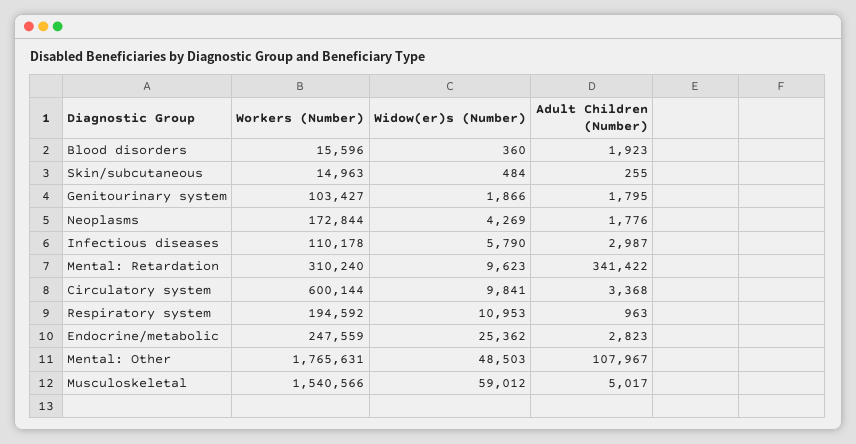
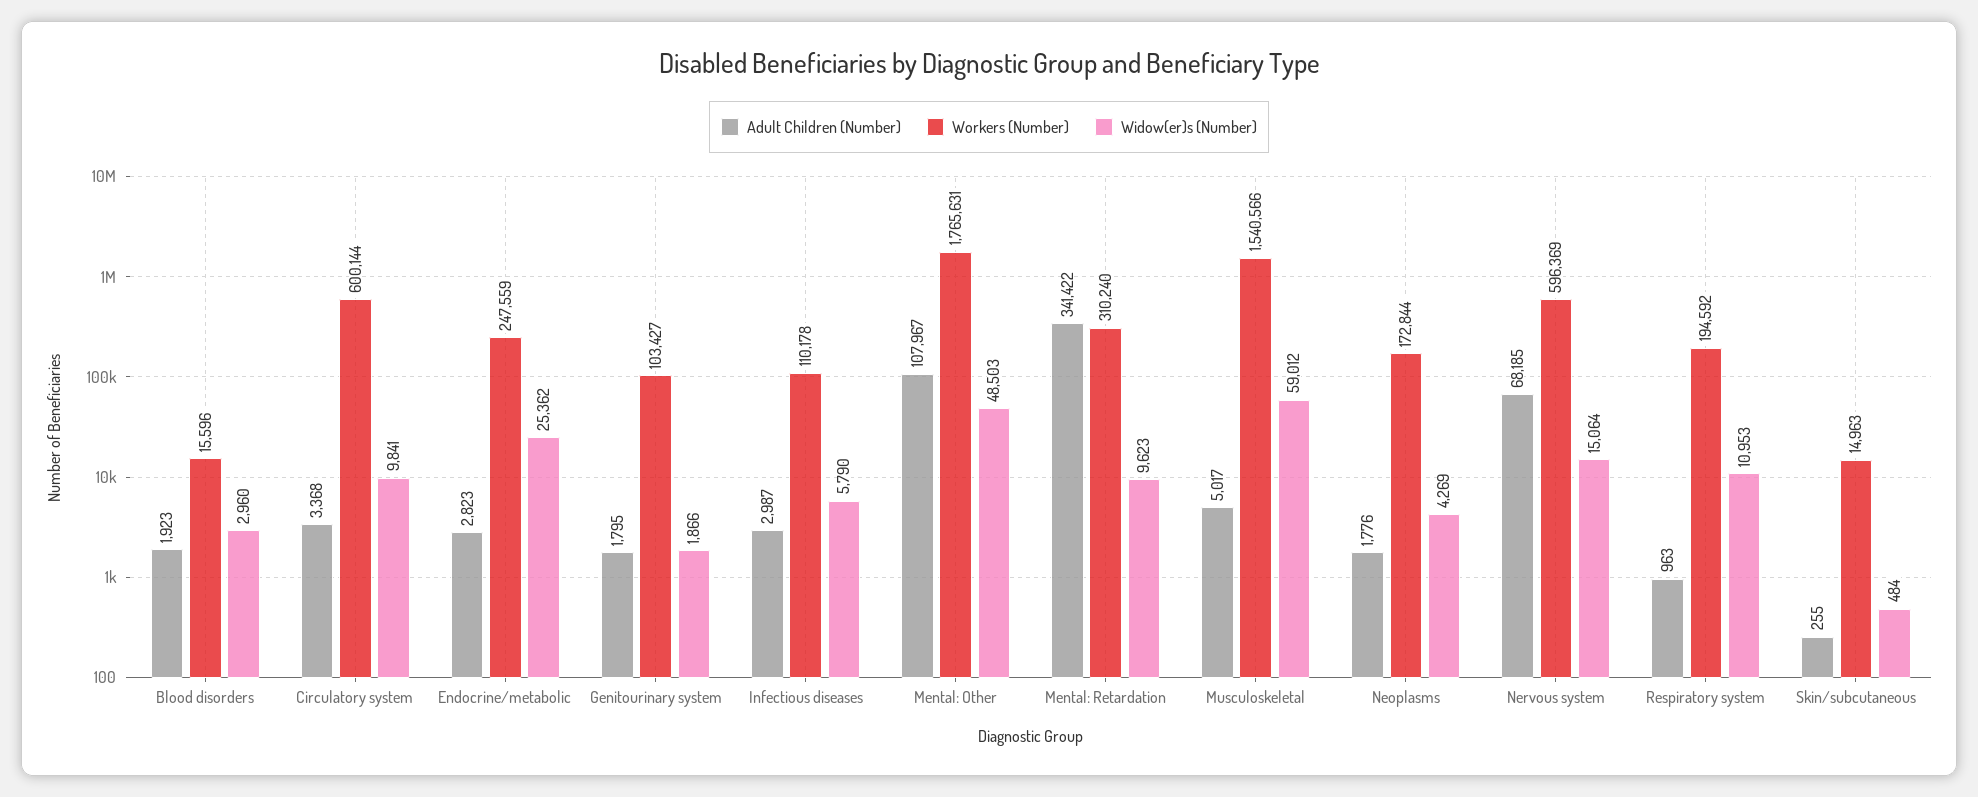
Widow(er)s (Number), Blood disorders: 360 -> 2960
Adult Children (Number), Nervous system: none -> 68185
Workers (Number), Nervous system: none -> 596369
Widow(er)s (Number), Nervous system: none -> 15064

